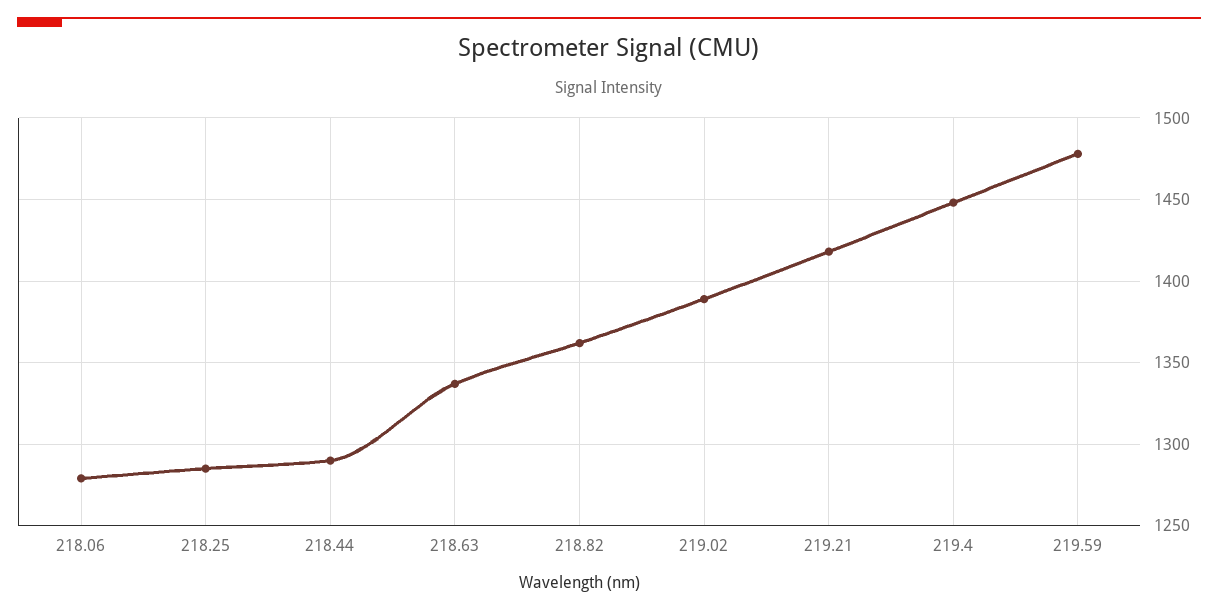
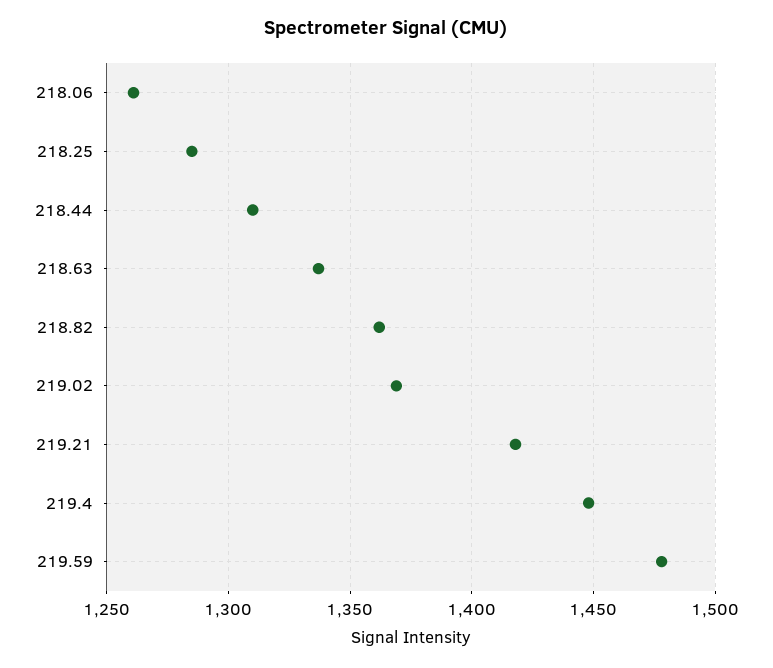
218.06: 1280 -> 1260
218.44: 1290 -> 1310
219.02: 1390 -> 1370

